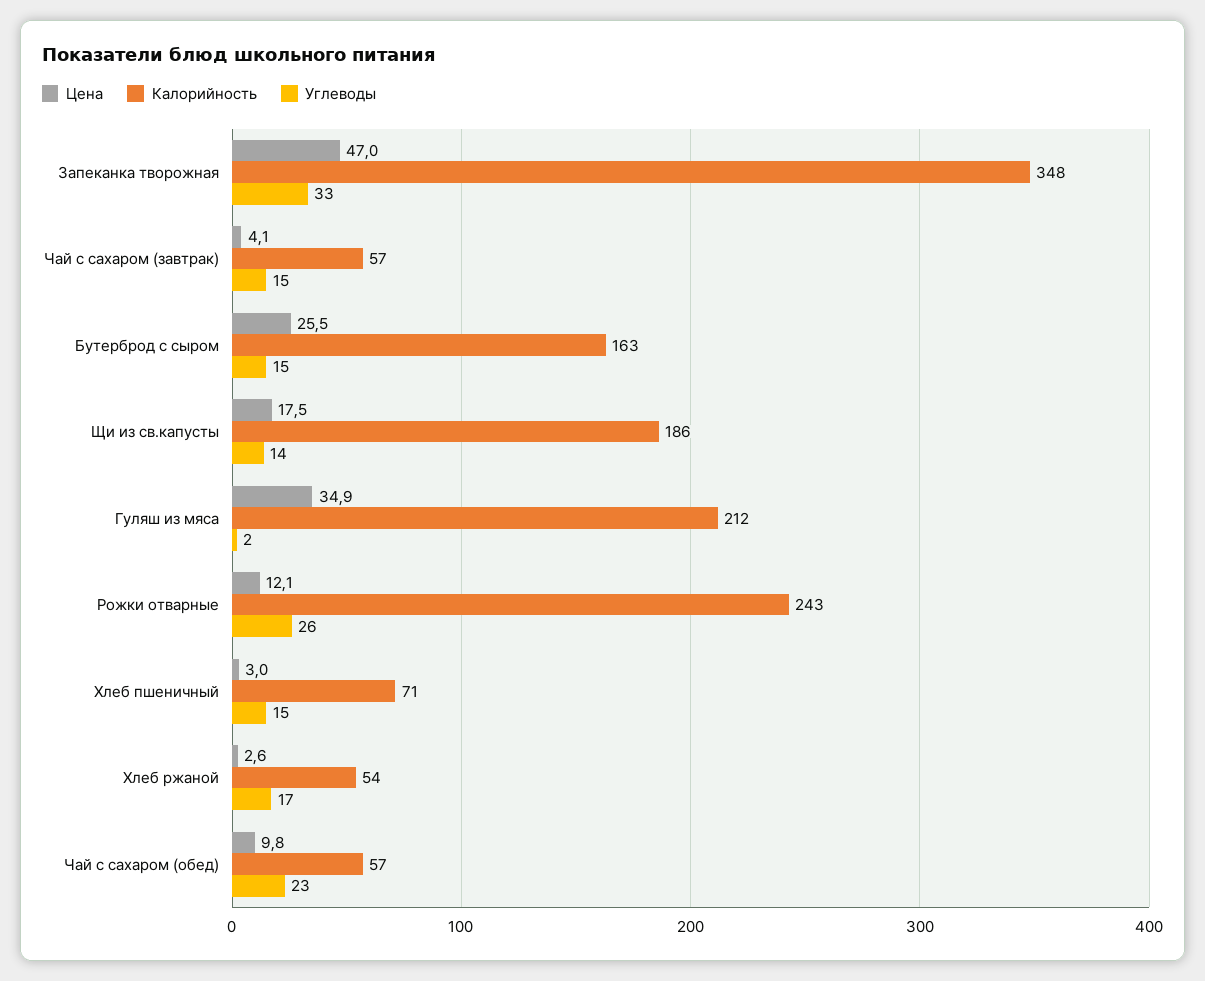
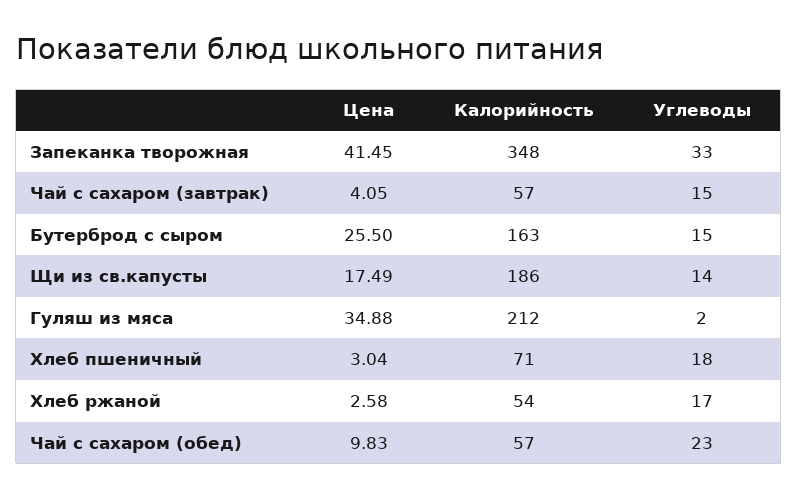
Цена, Запеканка творожная: 47 -> 41.45
Цена, Рожки отварные: 12.1 -> none
Калорийность, Рожки отварные: 243 -> none
Углеводы, Рожки отварные: 26 -> none
Углеводы, Хлеб пшеничный: 15 -> 18

